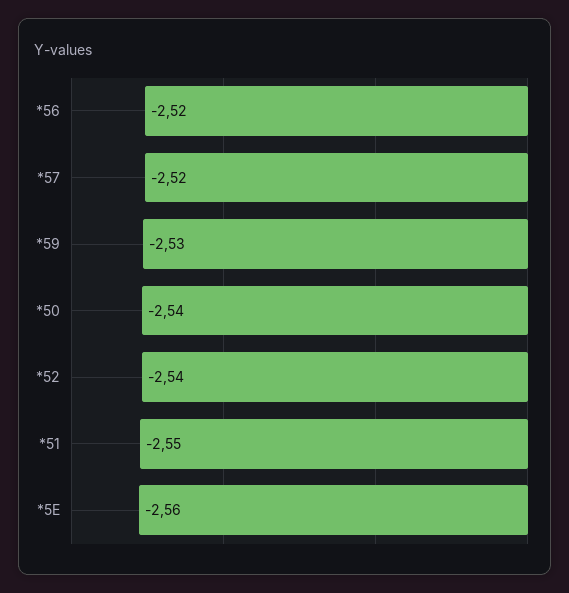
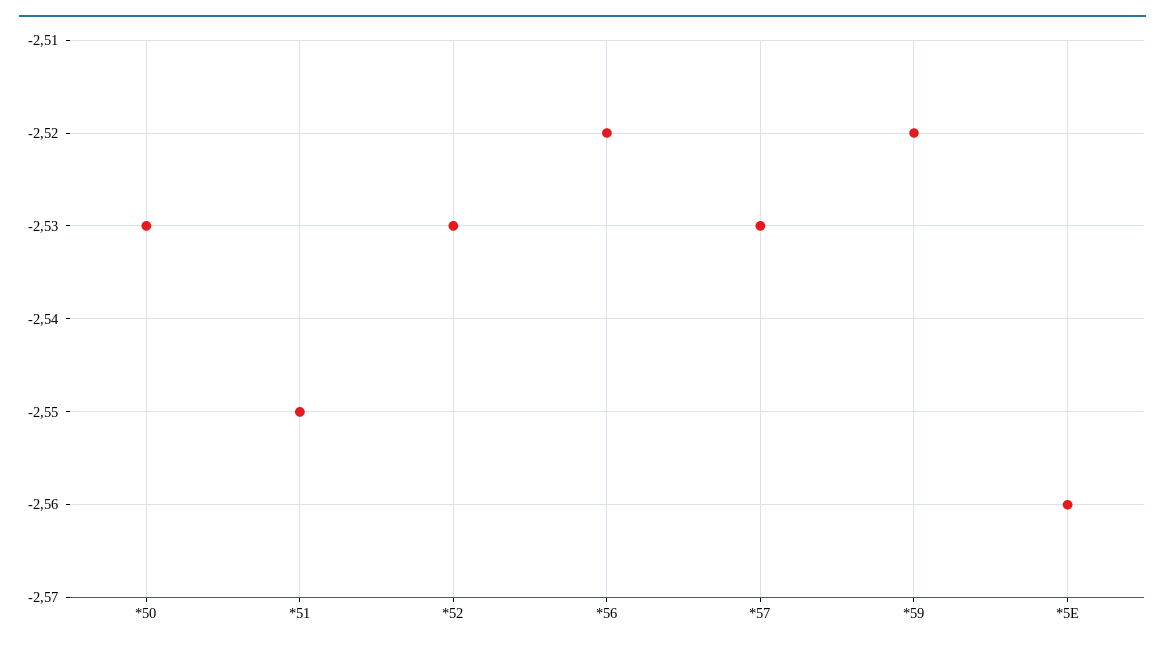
*57: -2.52 -> -2.53
*59: -2.53 -> -2.52
*50: -2.54 -> -2.53
*52: -2.54 -> -2.53

